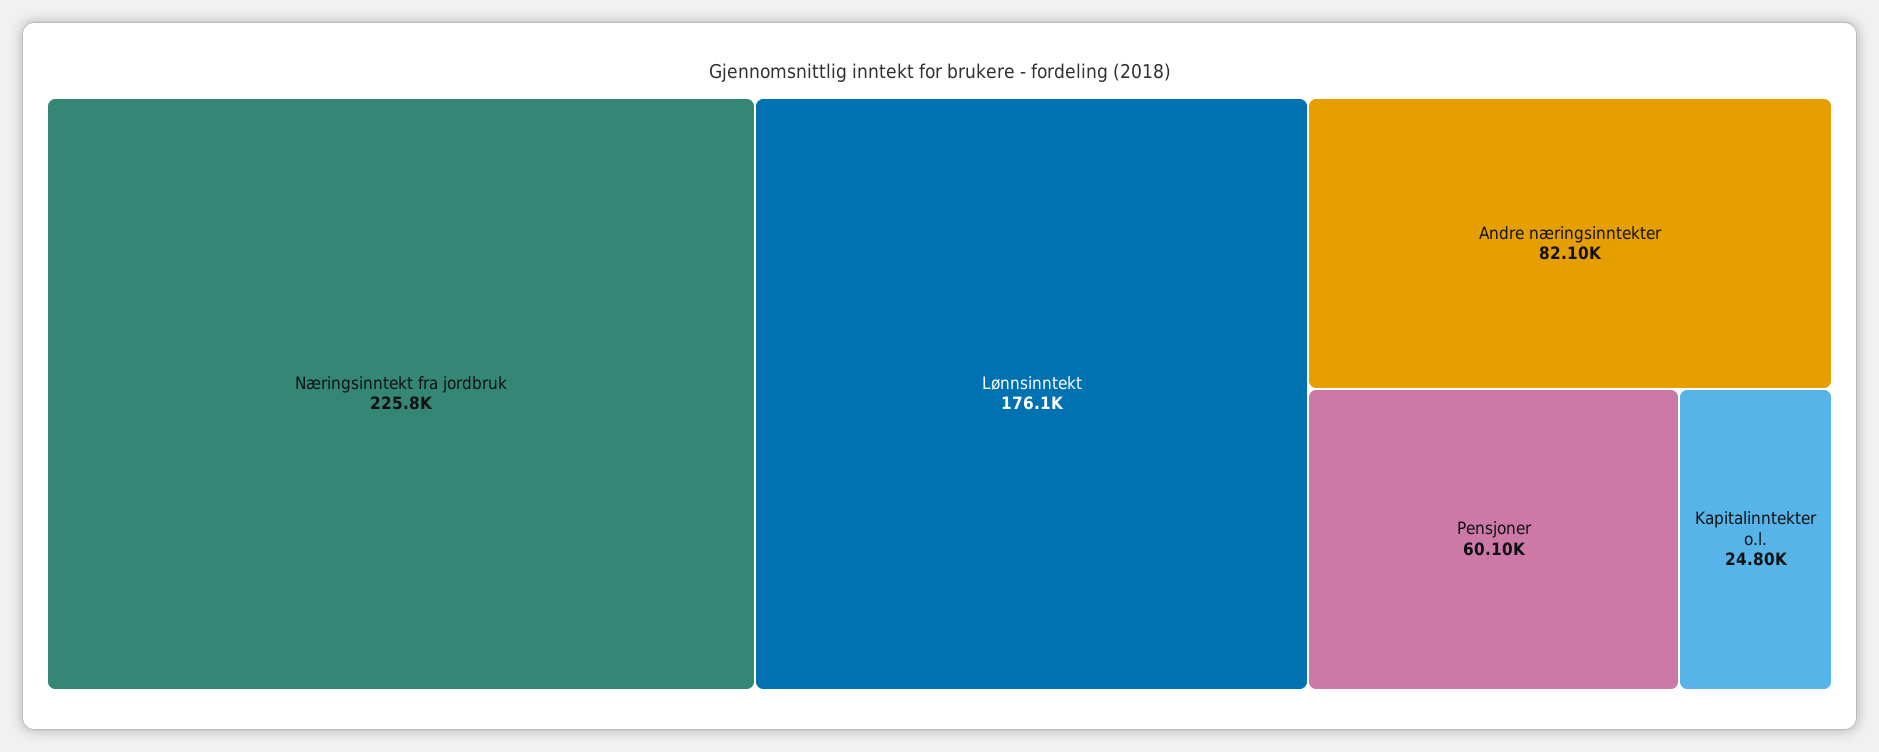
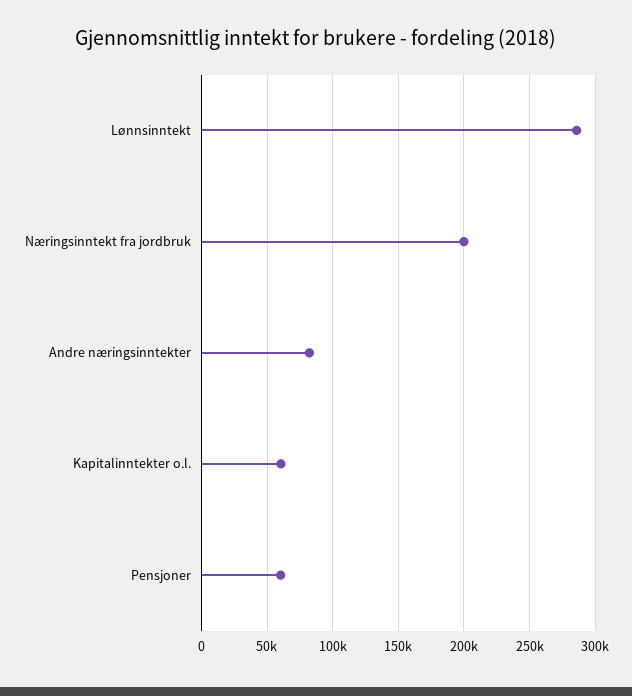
Næringsinntekt fra jordbruk: 225800 -> 200000
Lønnsinntekt: 176100 -> 285000
Kapitalinntekter o.l.: 24800 -> 60000

